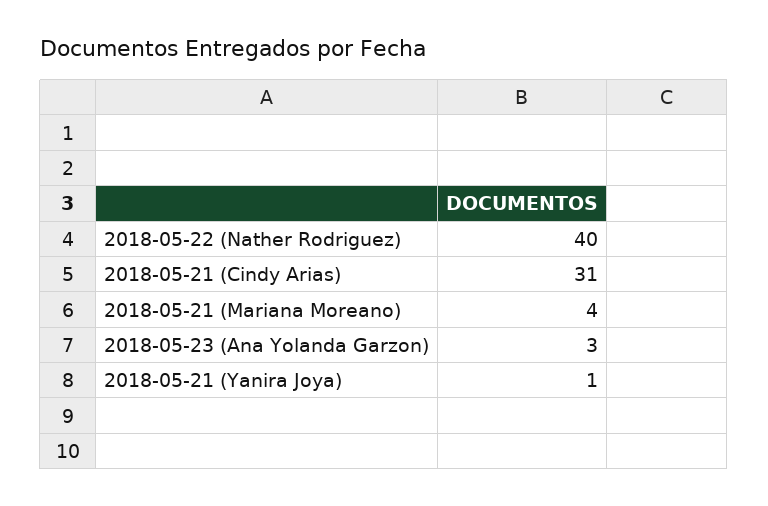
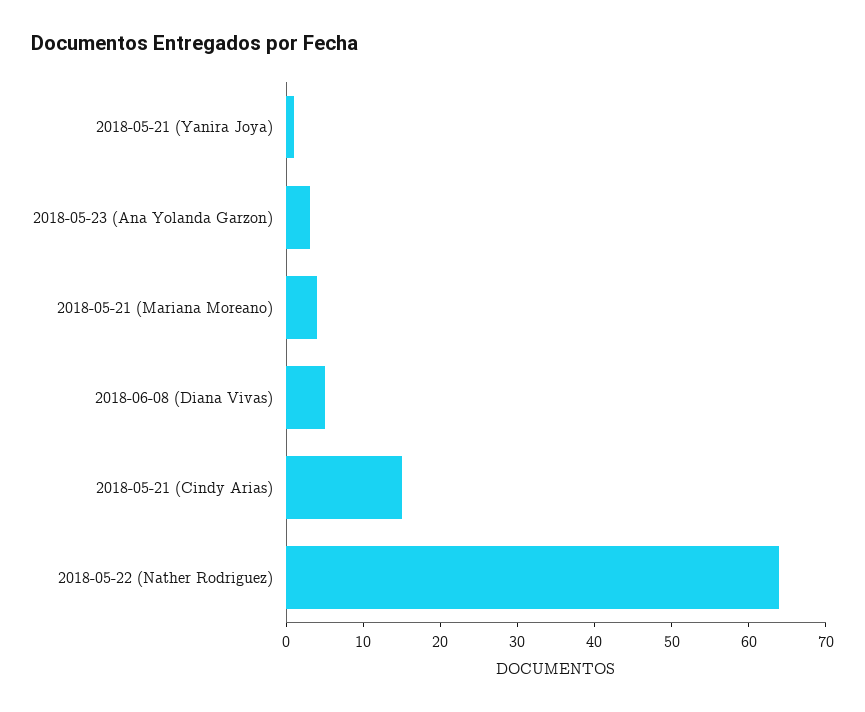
2018-05-22 (Nather Rodriguez): 40 -> 65
2018-05-21 (Cindy Arias): 31 -> 15
2018-06-08 (Diana Vivas): none -> 5

